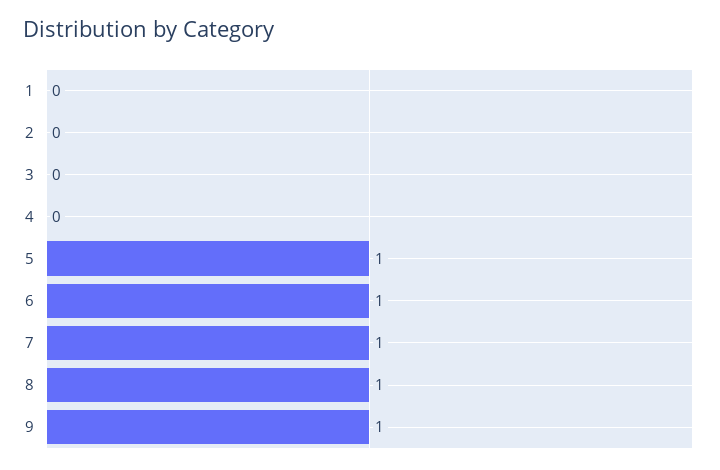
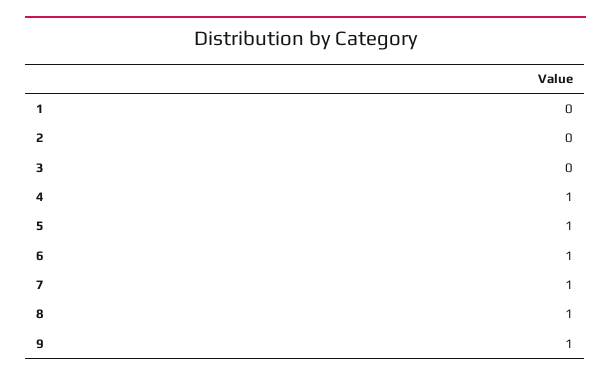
4: 0 -> 1

